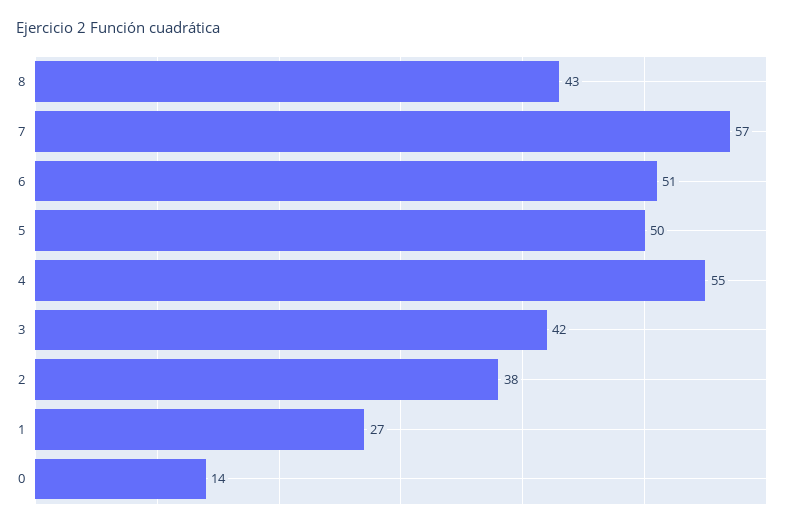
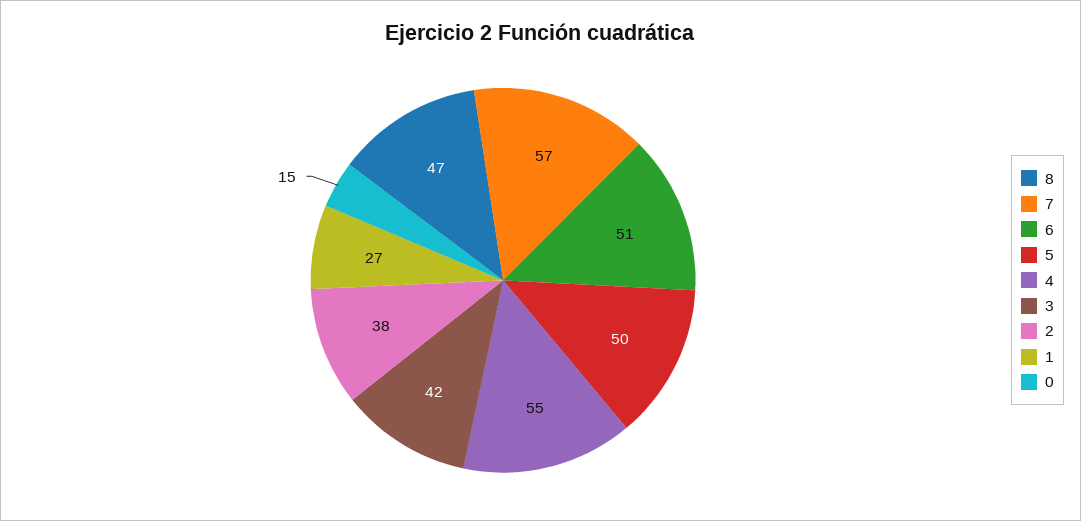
8: 43 -> 47
0: 14 -> 15

